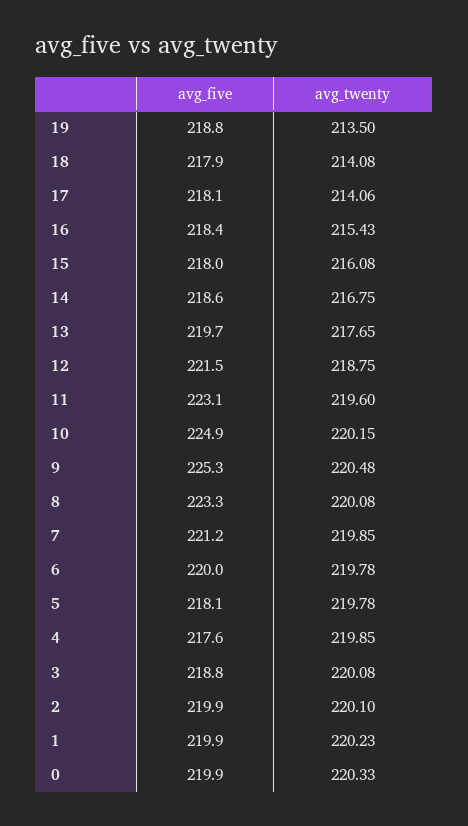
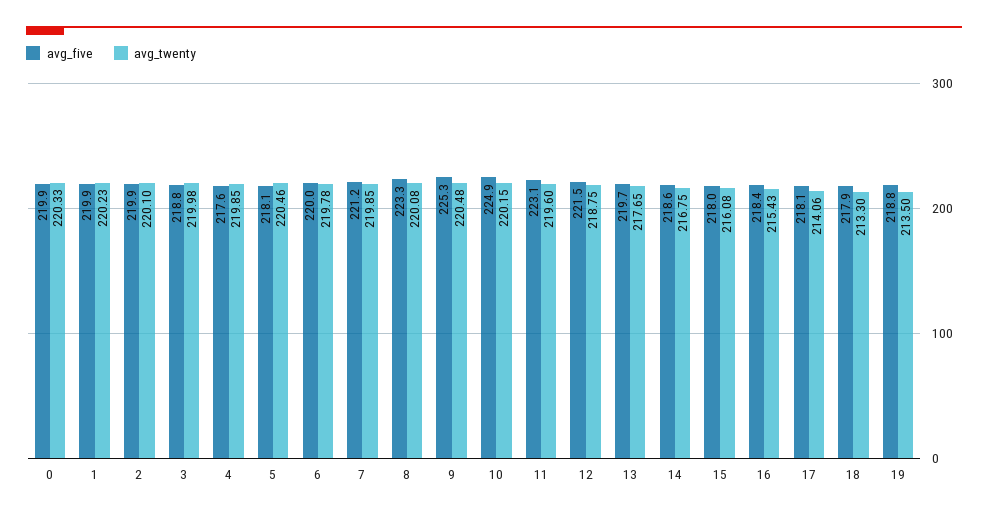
avg_twenty, 18: 214.08 -> 213.3
avg_twenty, 5: 219.78 -> 220.46
avg_twenty, 3: 220.08 -> 219.98

